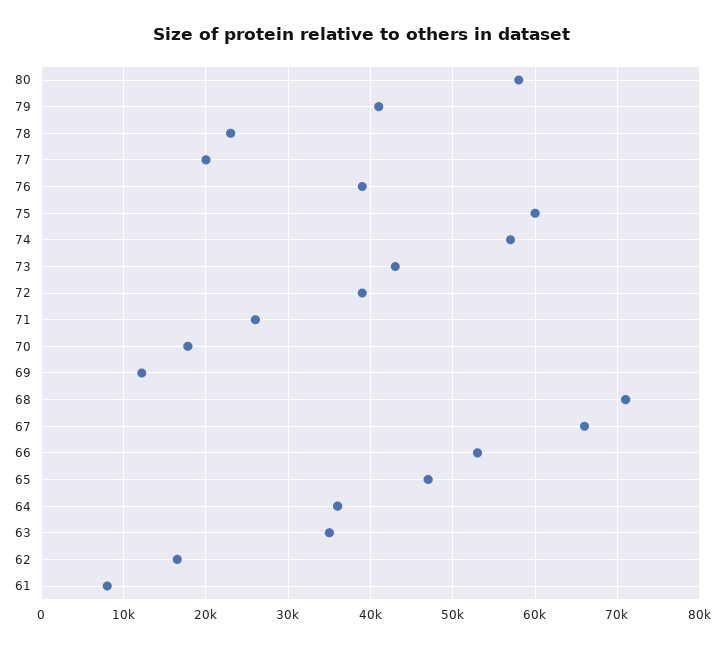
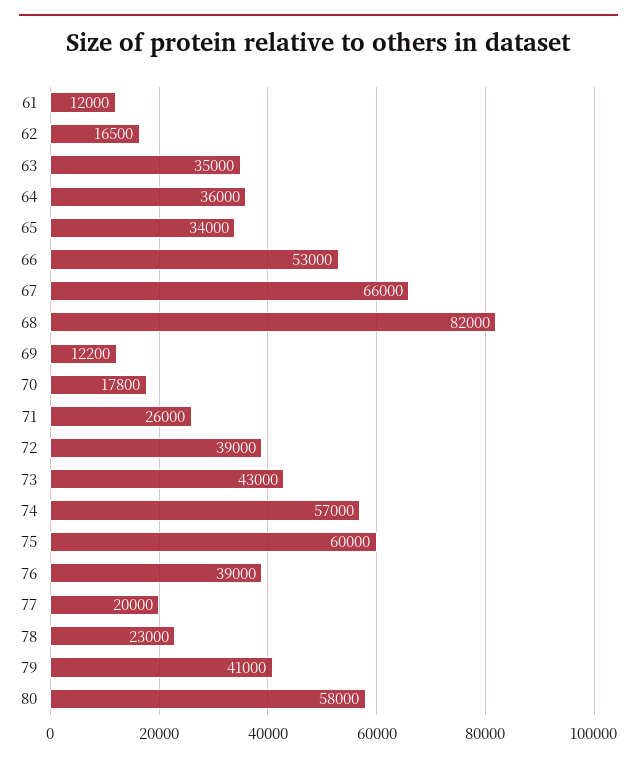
68: 71000 -> 82000
65: 47000 -> 34000
61: 8000 -> 12000

